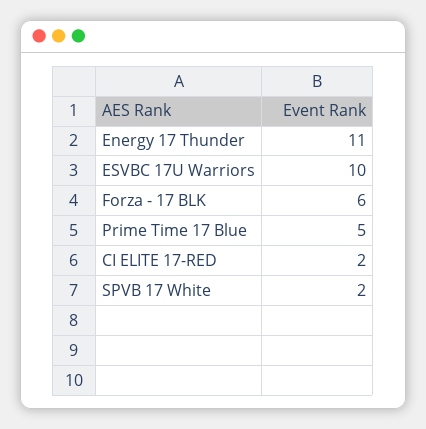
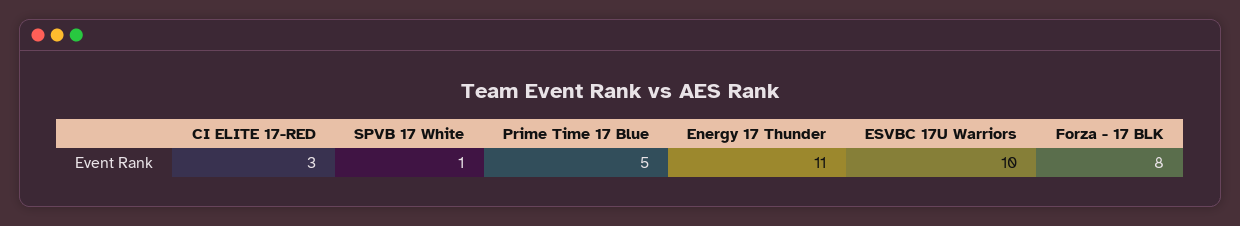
Forza - 17 BLK: 6 -> 8
CI ELITE 17-RED: 2 -> 3
SPVB 17 White: 2 -> 1

